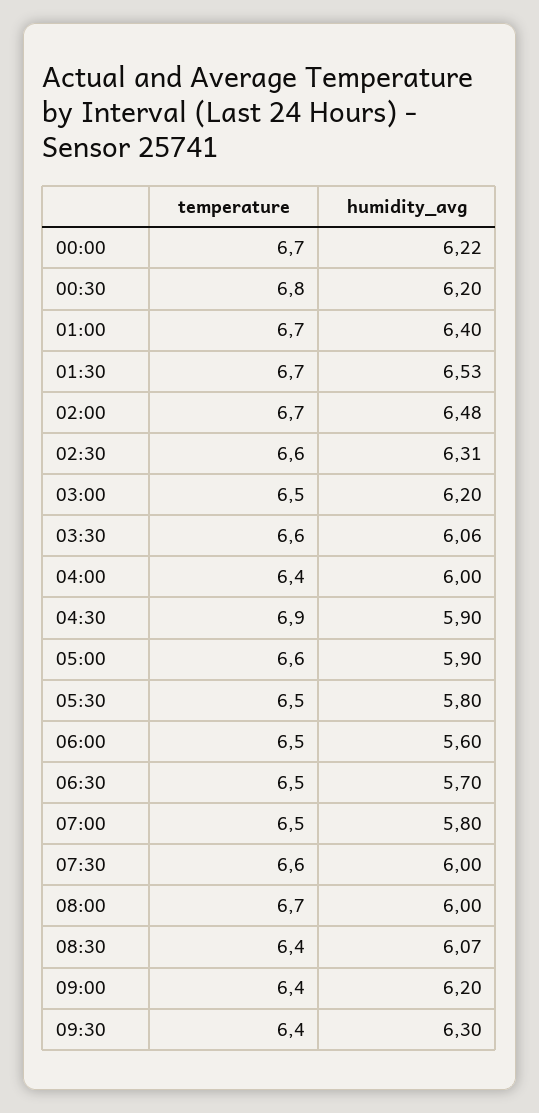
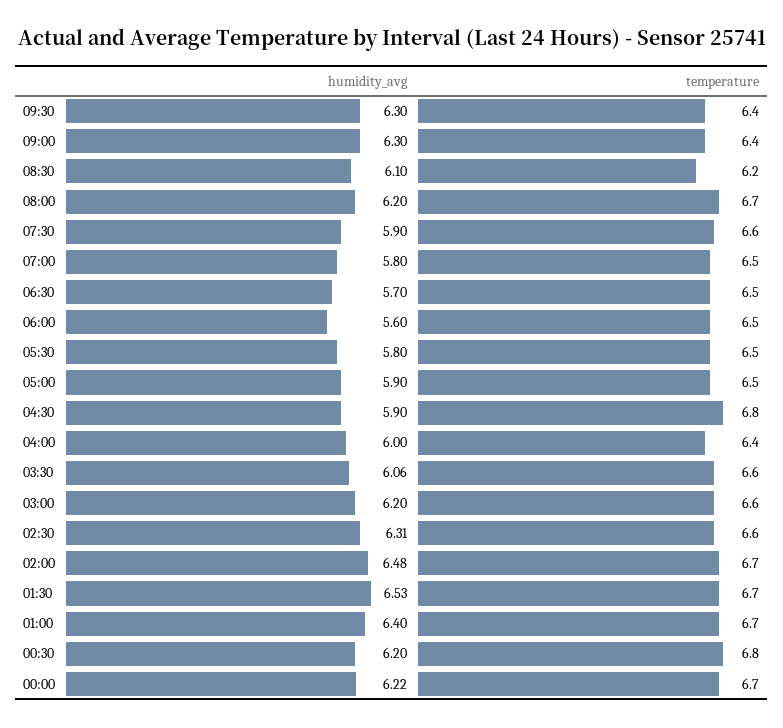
temperature, 03:00: 6.5 -> 6.6
temperature, 04:30: 6.9 -> 6.8
temperature, 05:00: 6.6 -> 6.5
humidity_avg, 07:30: 6 -> 5.9
humidity_avg, 08:00: 6 -> 6.2
temperature, 08:30: 6.4 -> 6.2
humidity_avg, 08:30: 6.07 -> 6.1
humidity_avg, 09:00: 6.2 -> 6.3

